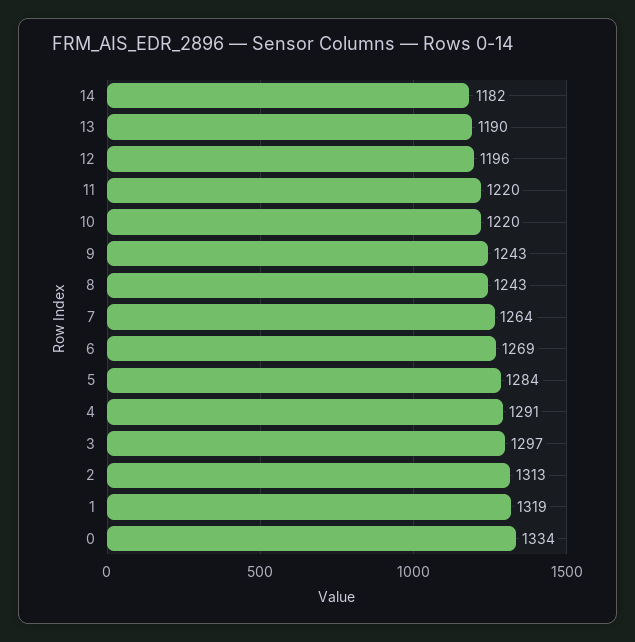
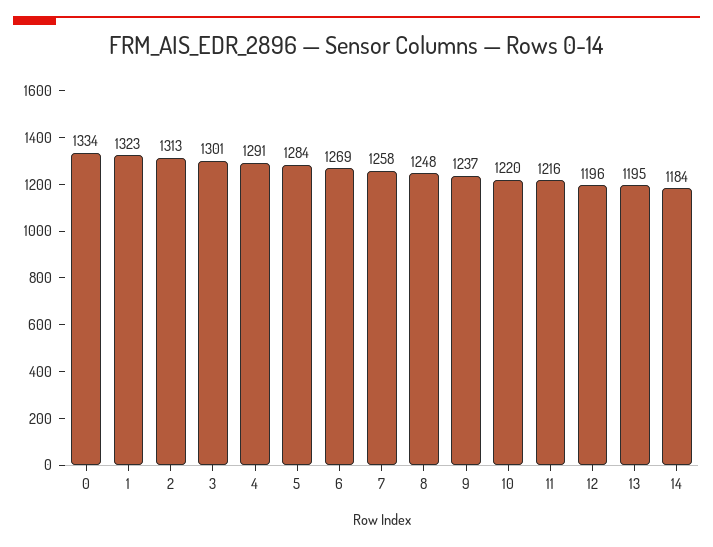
14: 1182 -> 1184
13: 1190 -> 1195
11: 1220 -> 1216
9: 1243 -> 1237
8: 1243 -> 1248
7: 1264 -> 1258
3: 1297 -> 1301
1: 1319 -> 1323

